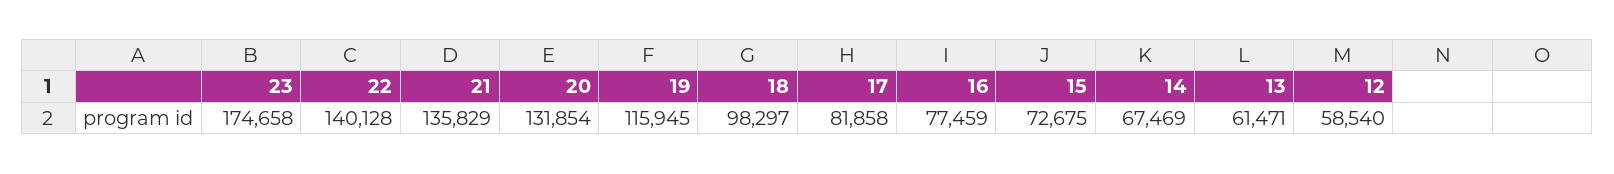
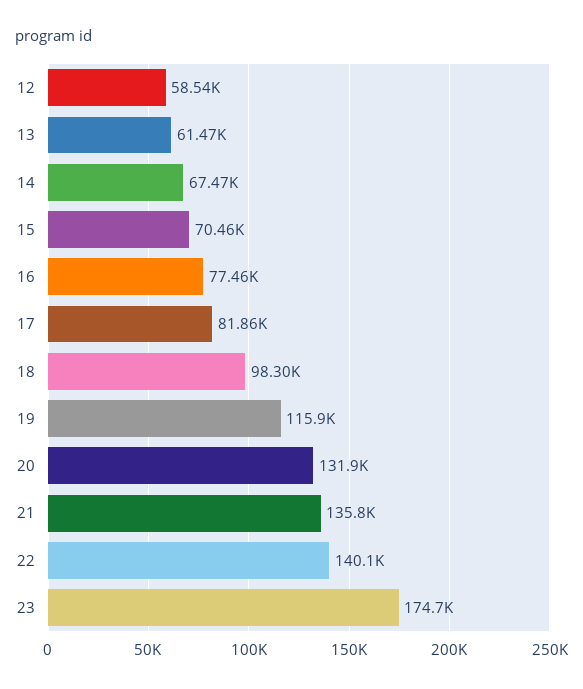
15: 72675 -> 70460

